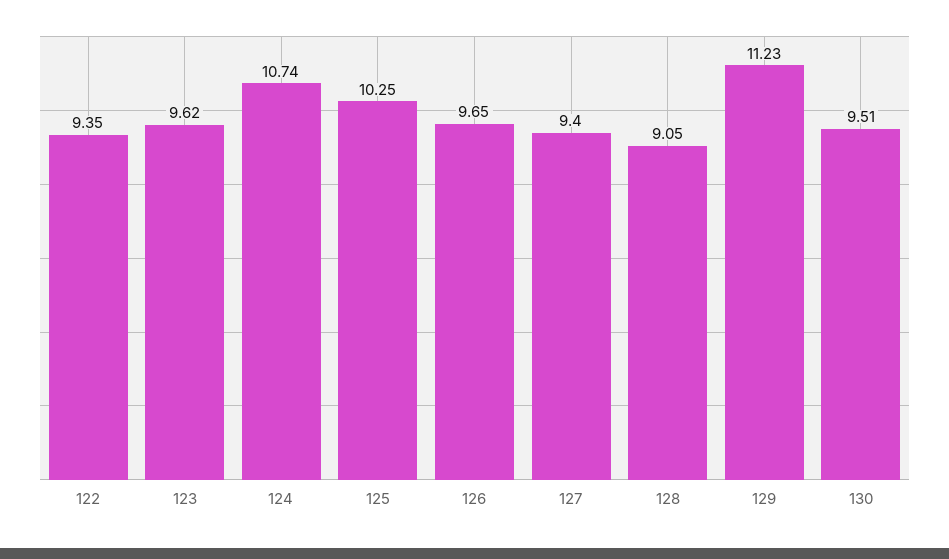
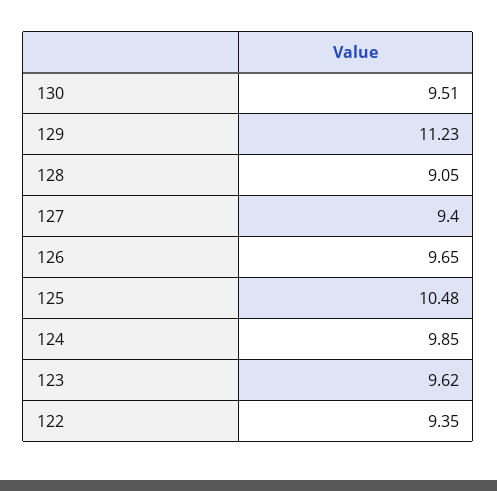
124: 10.74 -> 9.85
125: 10.25 -> 10.48

